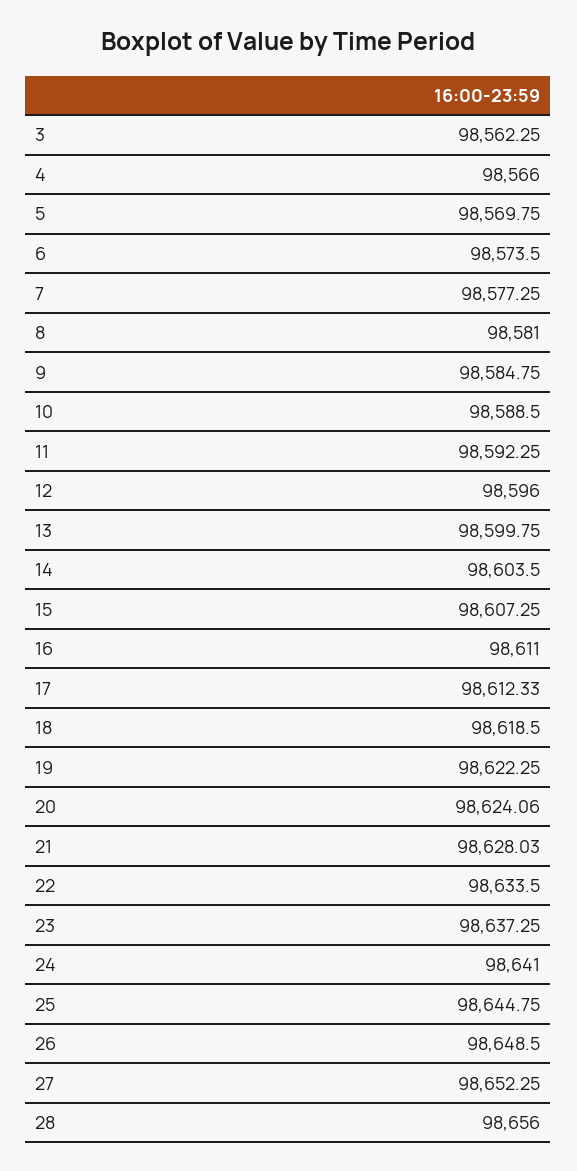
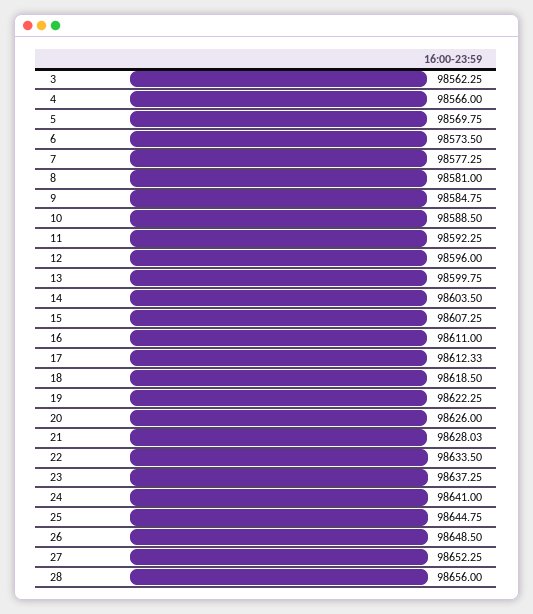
20: 98624.06 -> 98626

